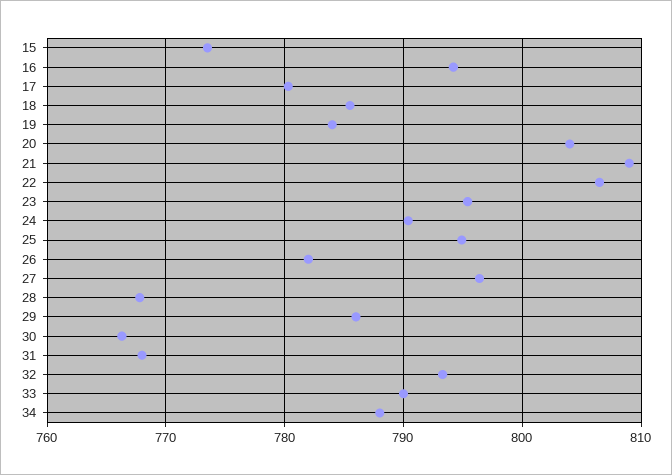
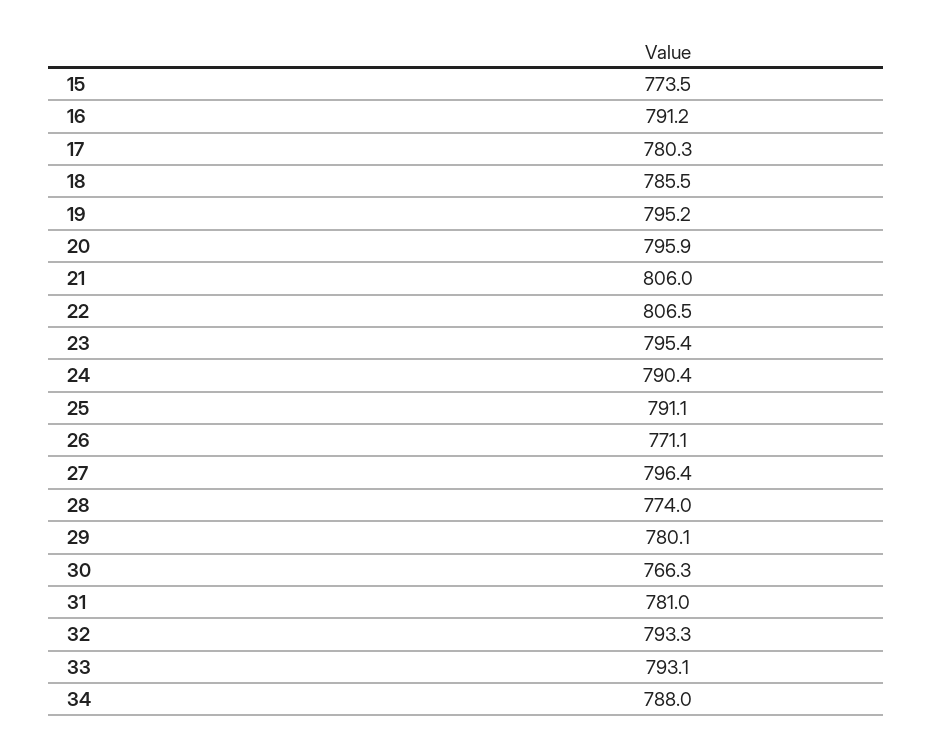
16: 794 -> 791.2
19: 784 -> 795.2
20: 804 -> 795.9
21: 809 -> 806
25: 795 -> 791.1
26: 782 -> 771.1
28: 768 -> 774
29: 786 -> 780.1
31: 768 -> 781
33: 790 -> 793.1

